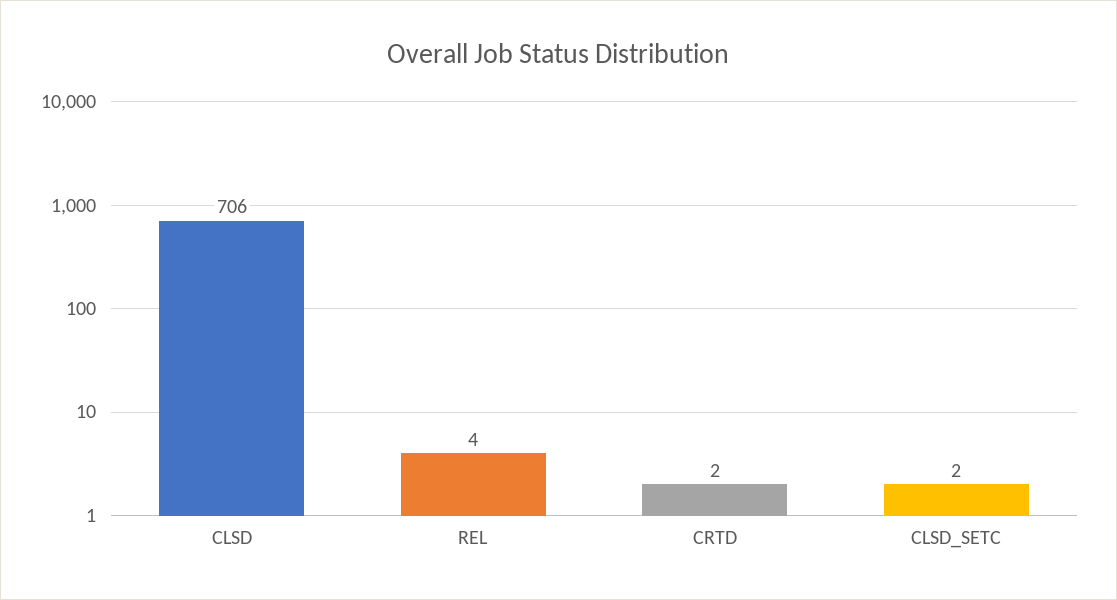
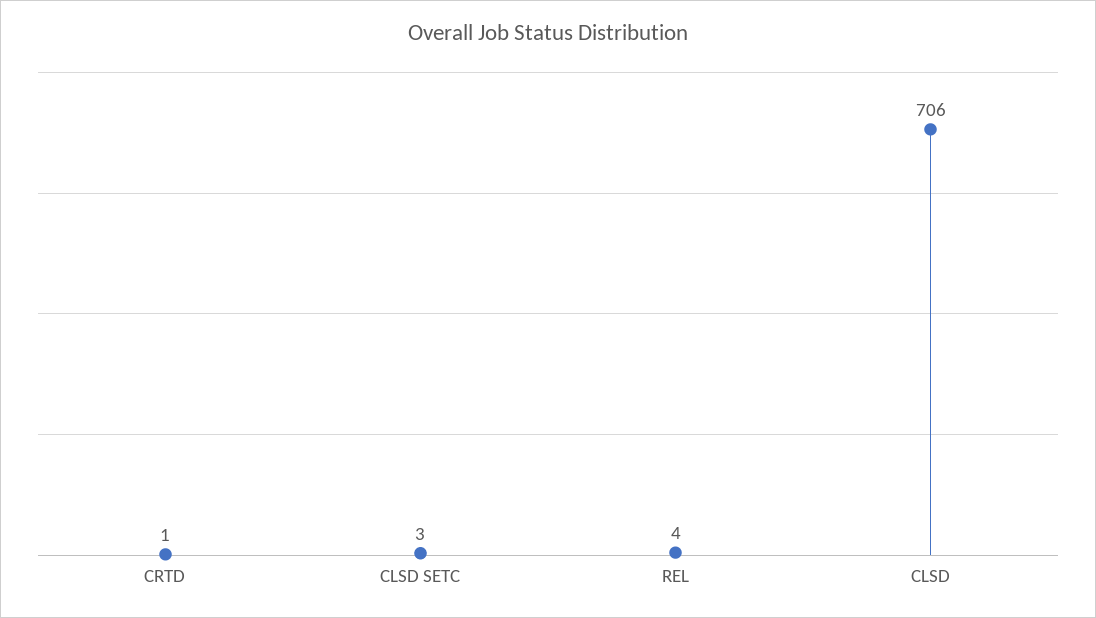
CRTD: 2 -> 1
CLSD_SETC: 2 -> 3

